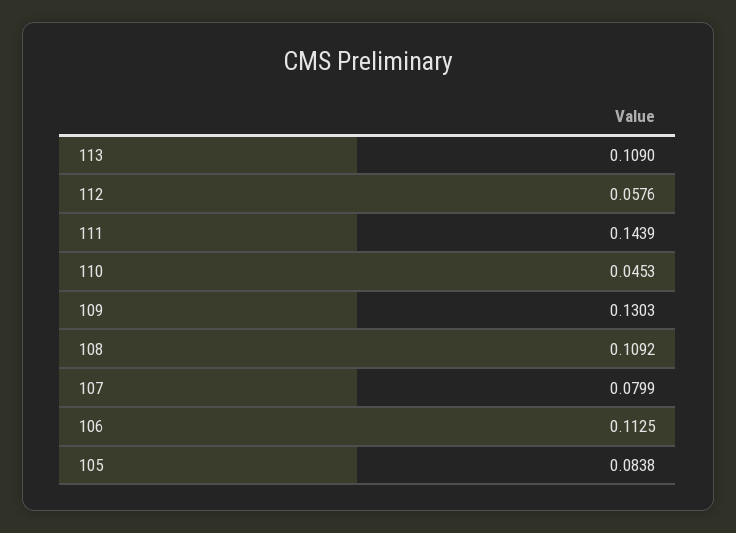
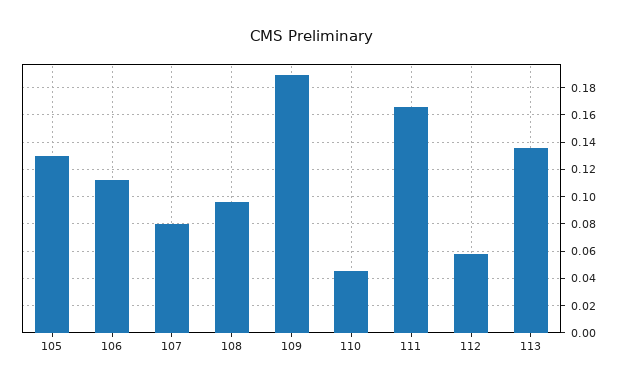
113: 0.109 -> 0.135
111: 0.1439 -> 0.165
109: 0.1303 -> 0.19
108: 0.1092 -> 0.095
105: 0.0838 -> 0.13

